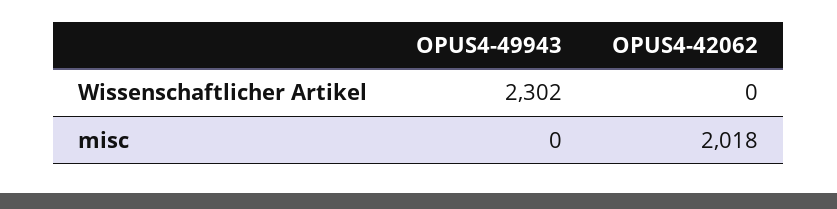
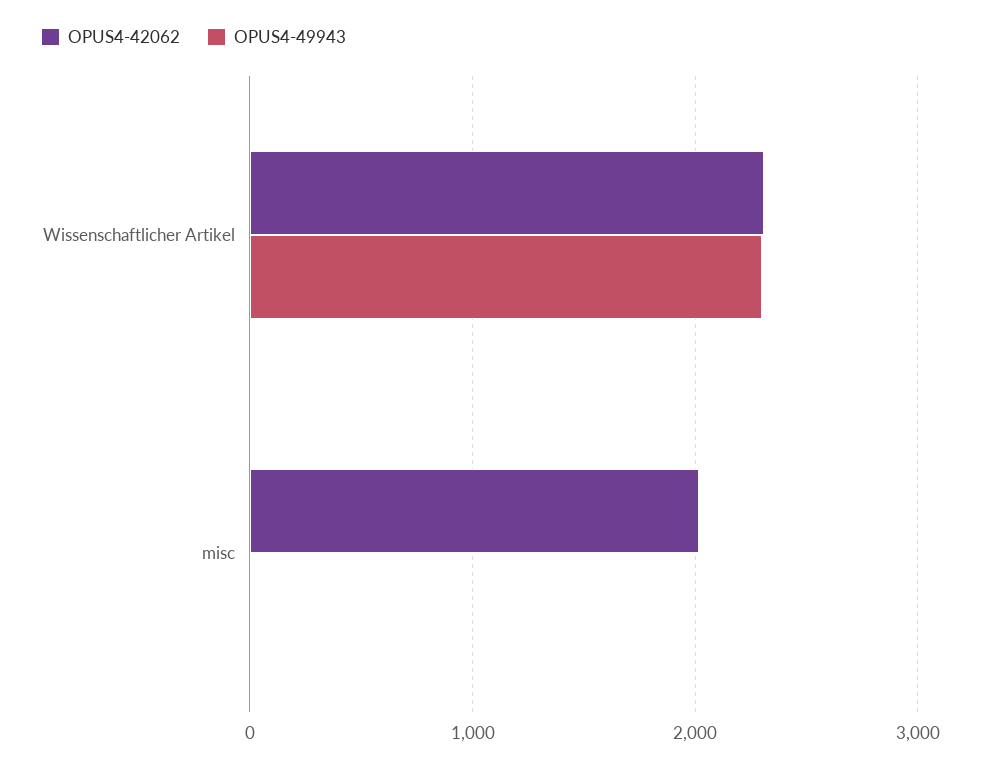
OPUS4-42062, Wissenschaftlicher Artikel: 0 -> 2300

